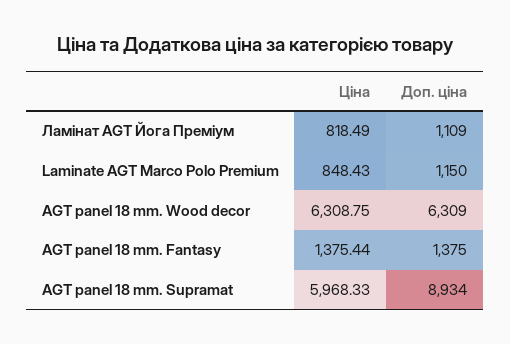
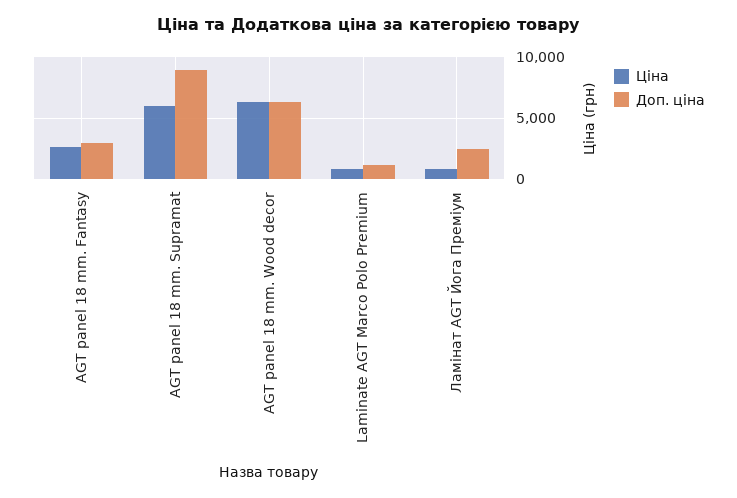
Доп. ціна, Ламінат AGT Йога Преміум: 1109 -> 2500
Ціна, AGT panel 18 mm. Fantasy: 1375.44 -> 2500
Доп. ціна, AGT panel 18 mm. Fantasy: 1375 -> 3000

